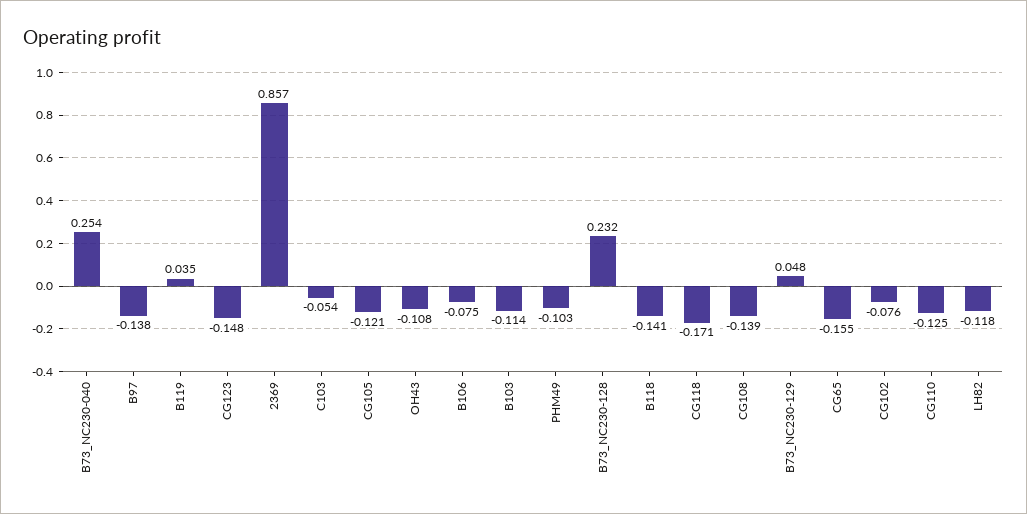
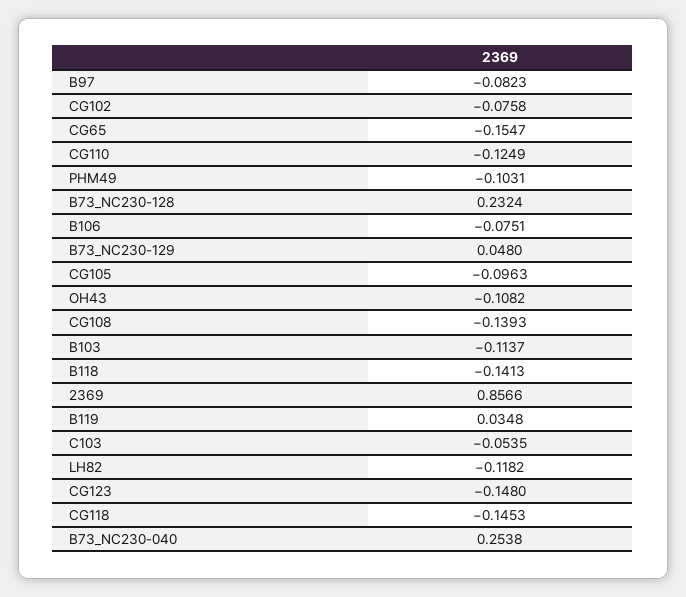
B97: -0.138 -> -0.0823
CG105: -0.121 -> -0.0963
CG118: -0.171 -> -0.1453

